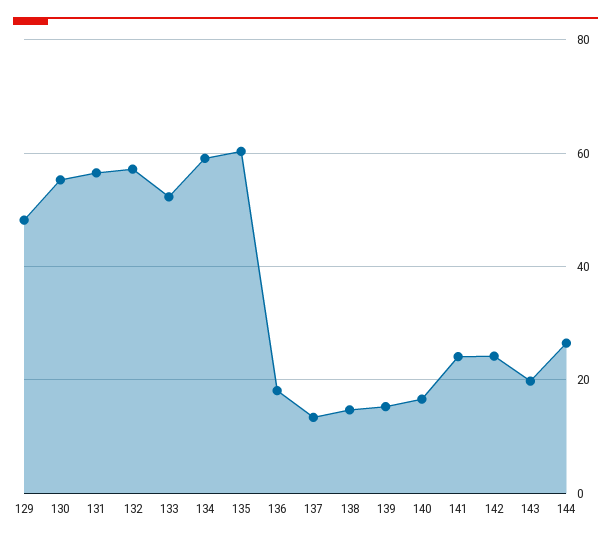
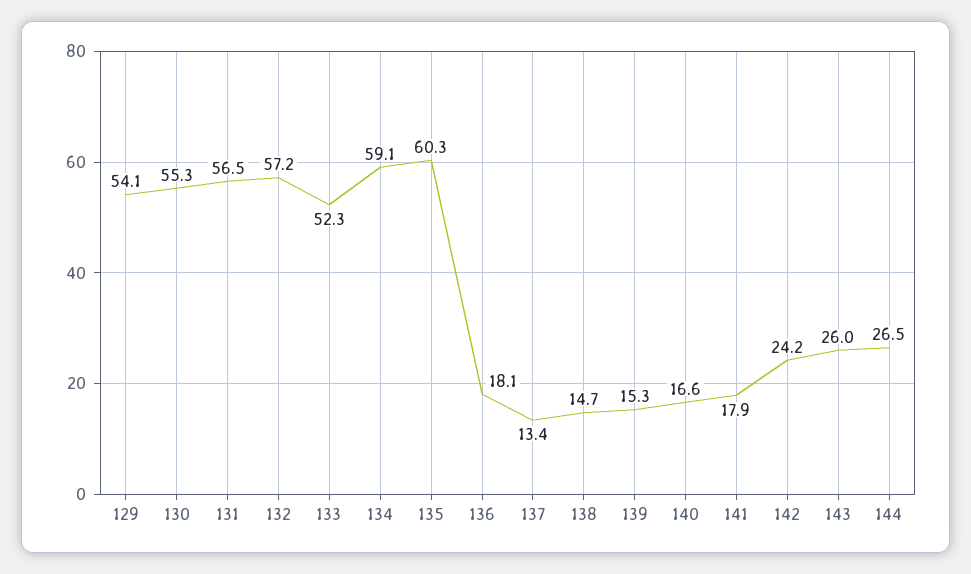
129: 48 -> 54.1
141: 24 -> 17.9
143: 20 -> 26

